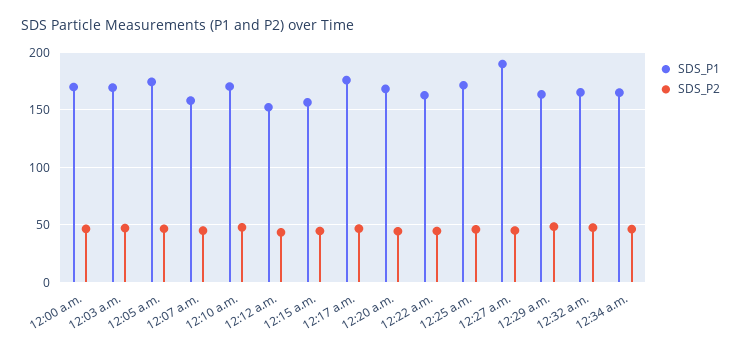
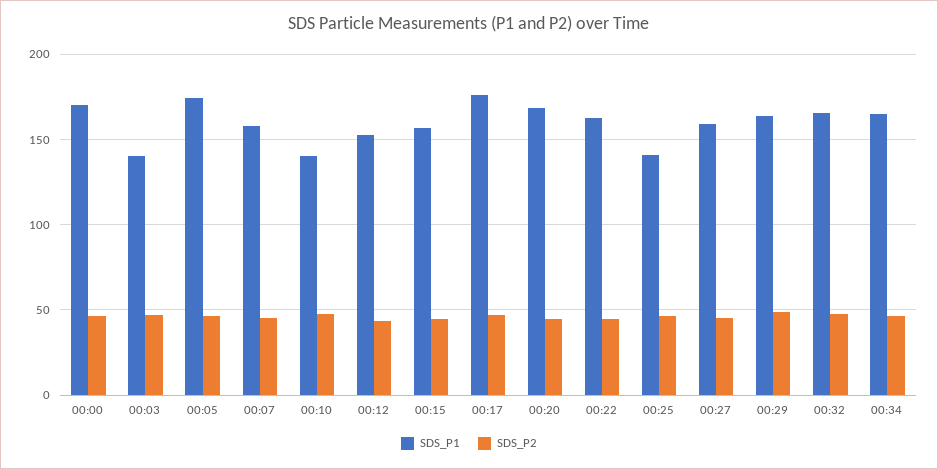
SDS_P1, 12:03 a.m.: 170 -> 140
SDS_P1, 12:10 a.m.: 170 -> 140
SDS_P1, 12:25 a.m.: 170 -> 140
SDS_P1, 12:27 a.m.: 190 -> 160

